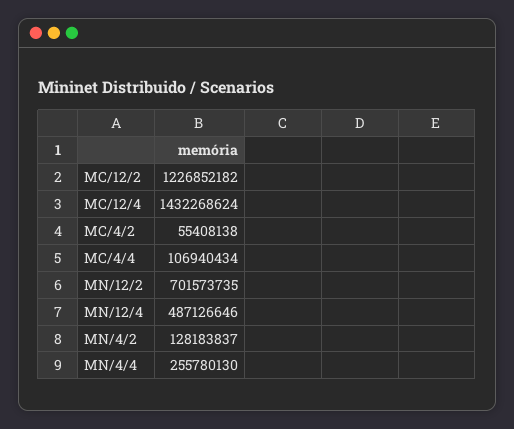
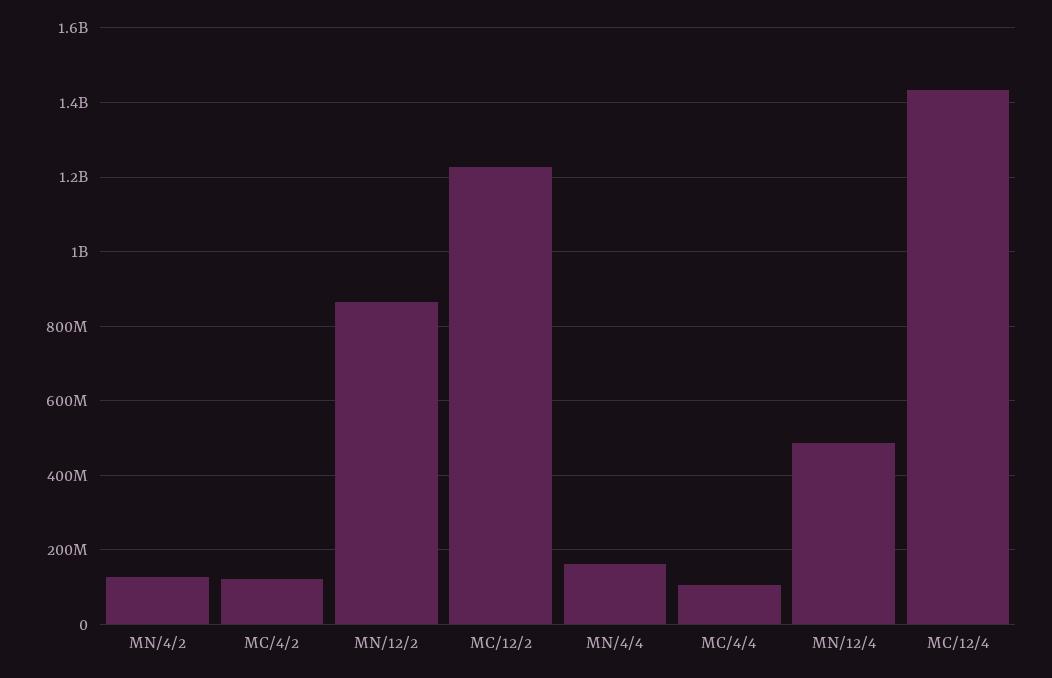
MC/4/2: 55408138 -> 120000000
MN/12/2: 701573735 -> 860000000
MN/4/4: 255780130 -> 160000000

